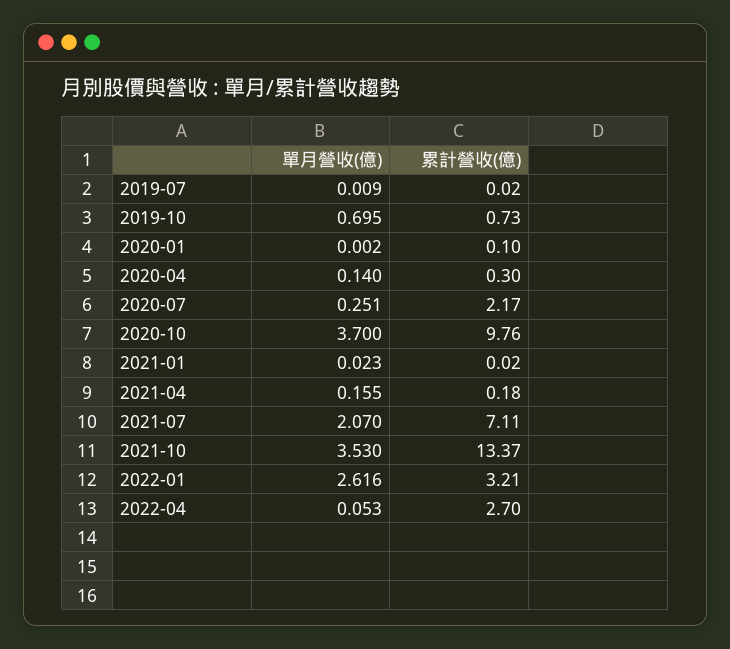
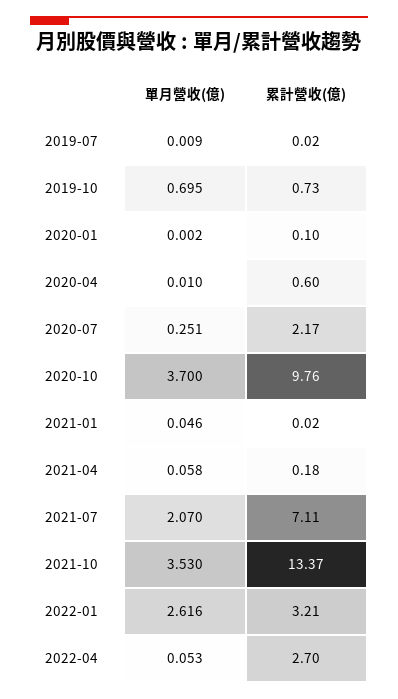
單月營收(億), 2020-04: 0.14 -> 0.01
累計營收(億), 2020-04: 0.3 -> 0.6
單月營收(億), 2021-01: 0.023 -> 0.046
單月營收(億), 2021-04: 0.155 -> 0.058

